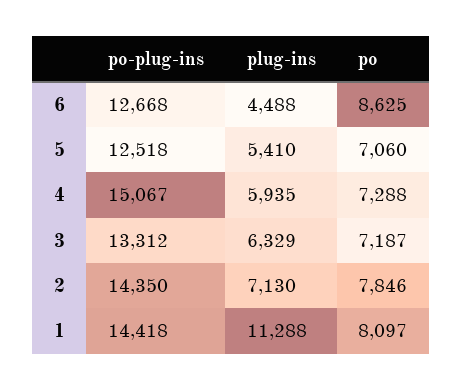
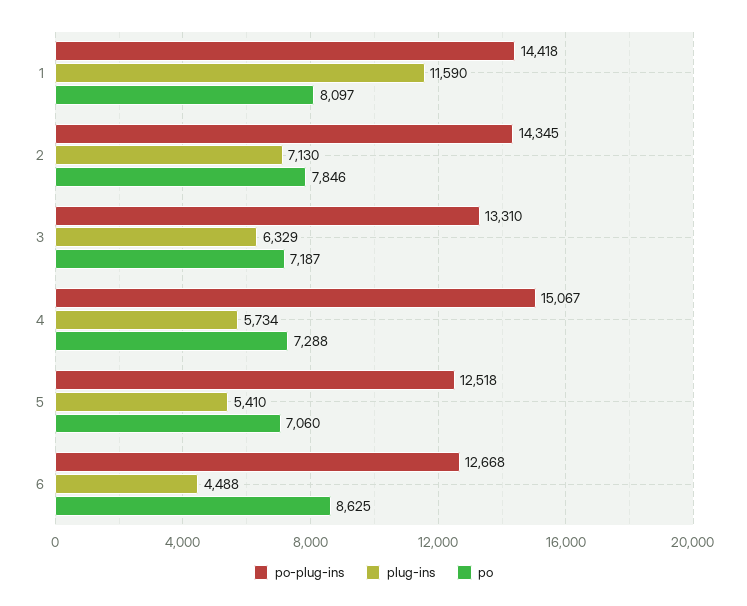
plug-ins, 4: 5935 -> 5734
po-plug-ins, 3: 13312 -> 13310
po-plug-ins, 2: 14350 -> 14345
plug-ins, 1: 11288 -> 11590

